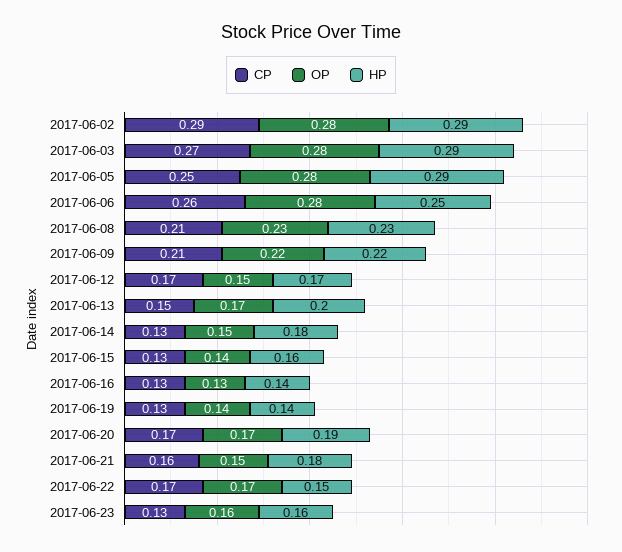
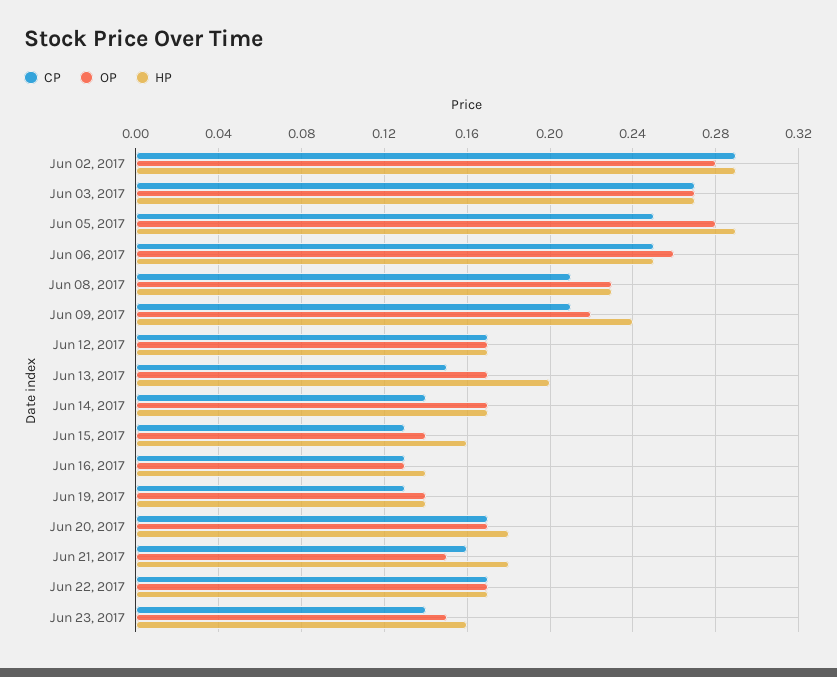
OP, 2017-06-03: 0.28 -> 0.27
HP, 2017-06-03: 0.29 -> 0.27
CP, 2017-06-06: 0.26 -> 0.25
OP, 2017-06-06: 0.28 -> 0.26
HP, 2017-06-09: 0.22 -> 0.24
OP, 2017-06-12: 0.15 -> 0.17
CP, 2017-06-14: 0.13 -> 0.14
OP, 2017-06-14: 0.15 -> 0.17
HP, 2017-06-14: 0.18 -> 0.17
HP, 2017-06-20: 0.19 -> 0.18
HP, 2017-06-22: 0.15 -> 0.17
CP, 2017-06-23: 0.13 -> 0.14
OP, 2017-06-23: 0.16 -> 0.15

